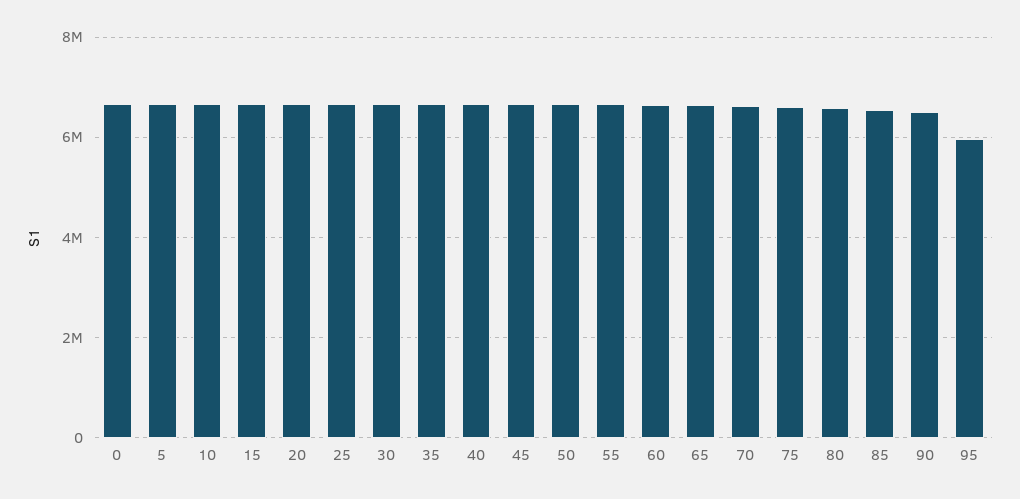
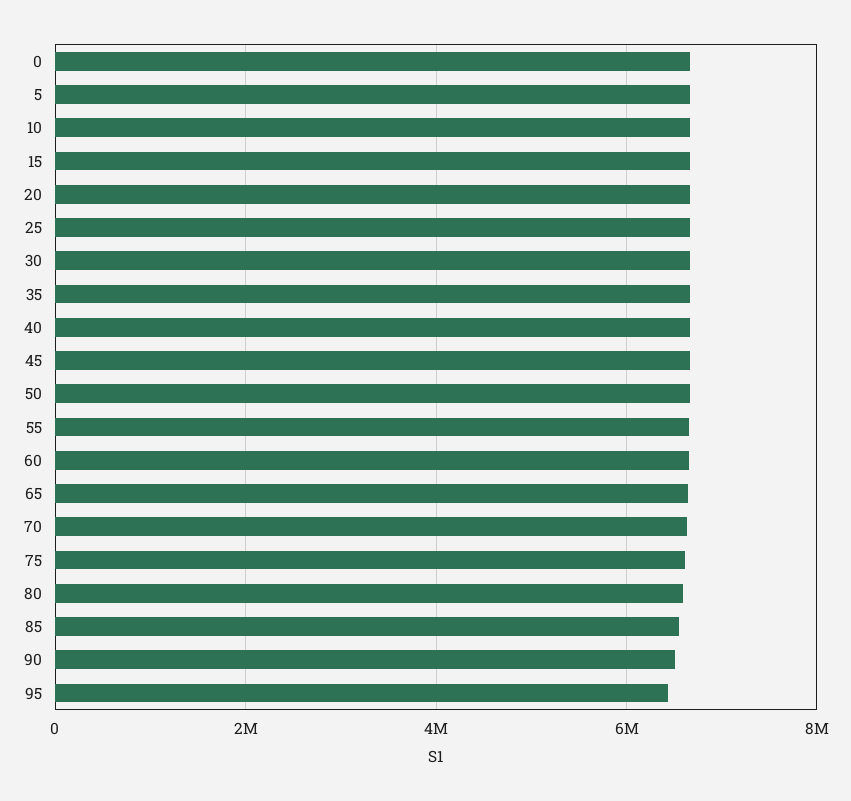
95: 6000000 -> 6400000

